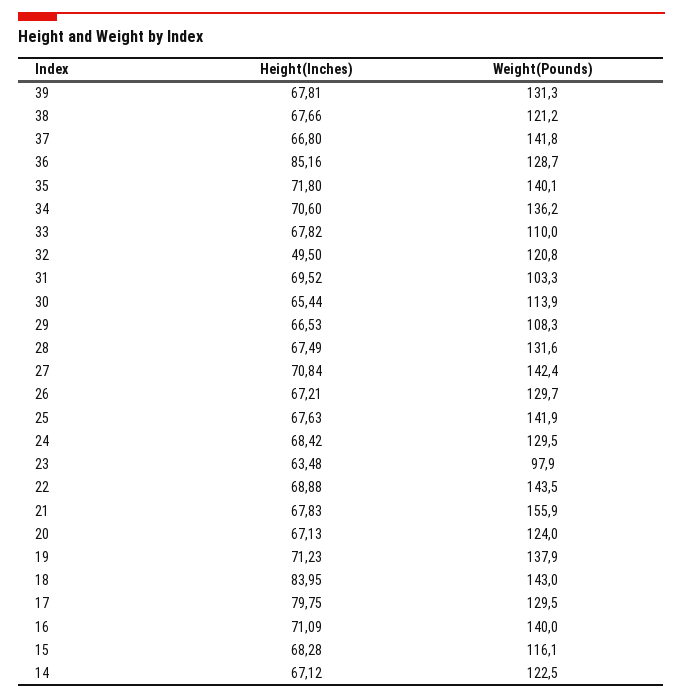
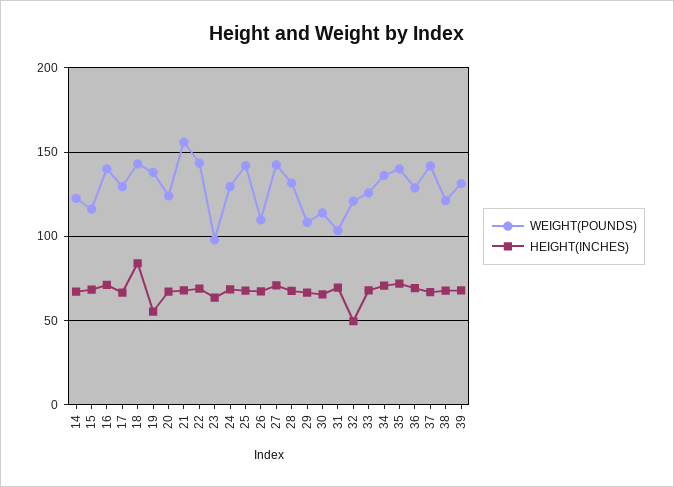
Height(Inches), 36: 85.16 -> 70
Weight(Pounds), 33: 110 -> 125
Weight(Pounds), 26: 129.7 -> 110
Height(Inches), 19: 71.23 -> 55
Height(Inches), 17: 79.75 -> 65

